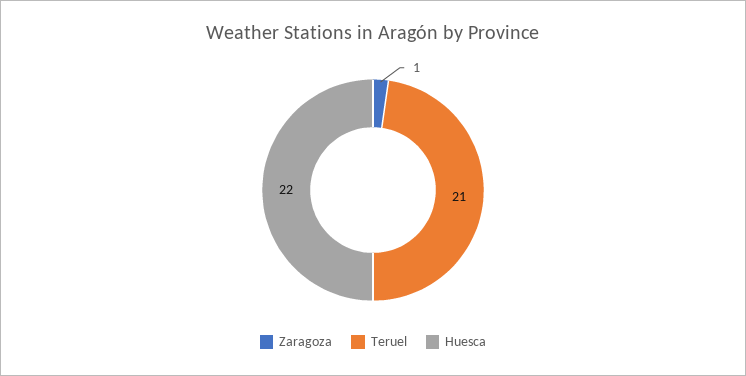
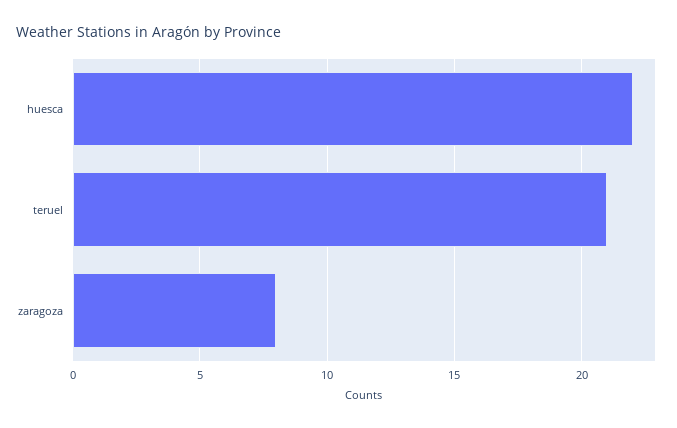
Zaragoza: 1 -> 8

